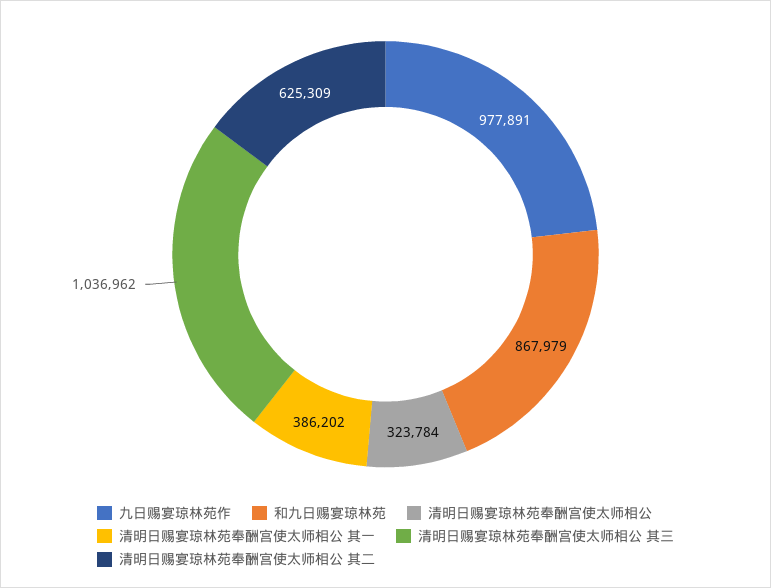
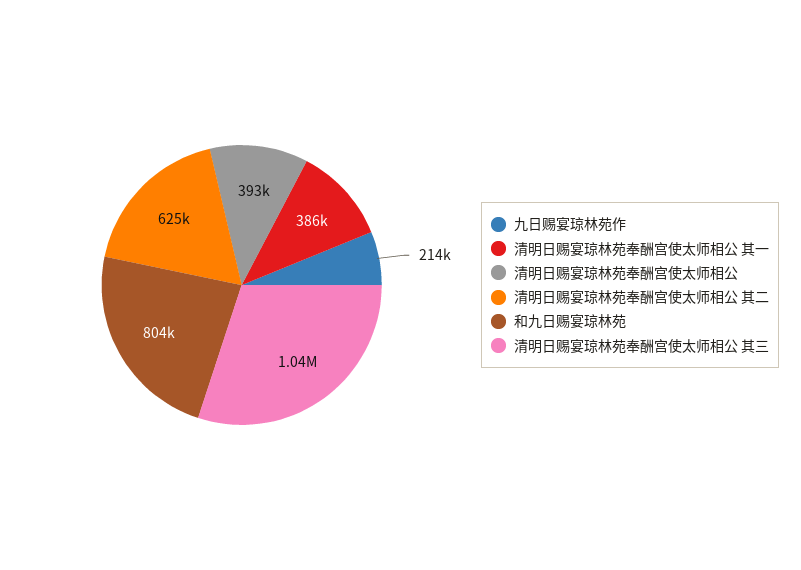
九日赐宴琼林苑作: 977891 -> 214000
和九日赐宴琼林苑: 867979 -> 804000
清明日赐宴琼林苑奉酬宫使太师相公: 323784 -> 393000

